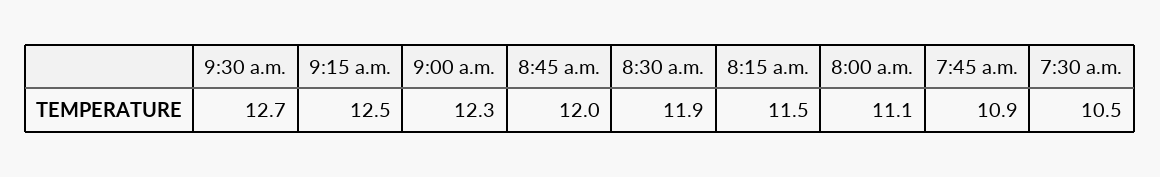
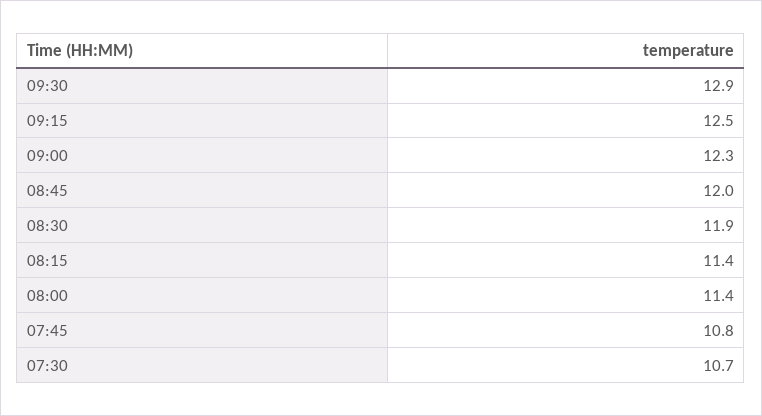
9:30 a.m.: 12.7 -> 12.9
8:15 a.m.: 11.5 -> 11.4
8:00 a.m.: 11.1 -> 11.4
7:45 a.m.: 10.9 -> 10.8
7:30 a.m.: 10.5 -> 10.7

